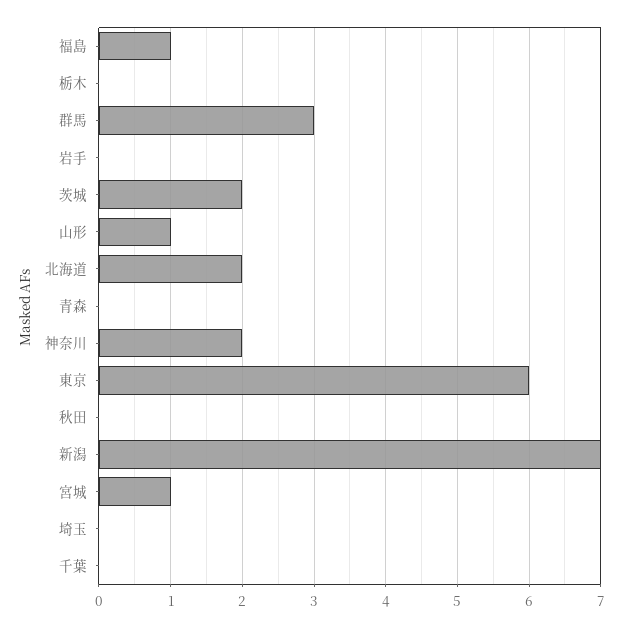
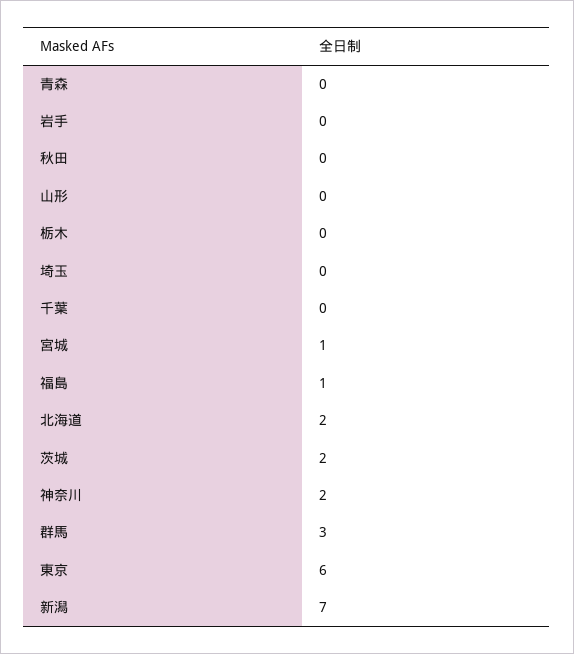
山形: 1 -> 0

